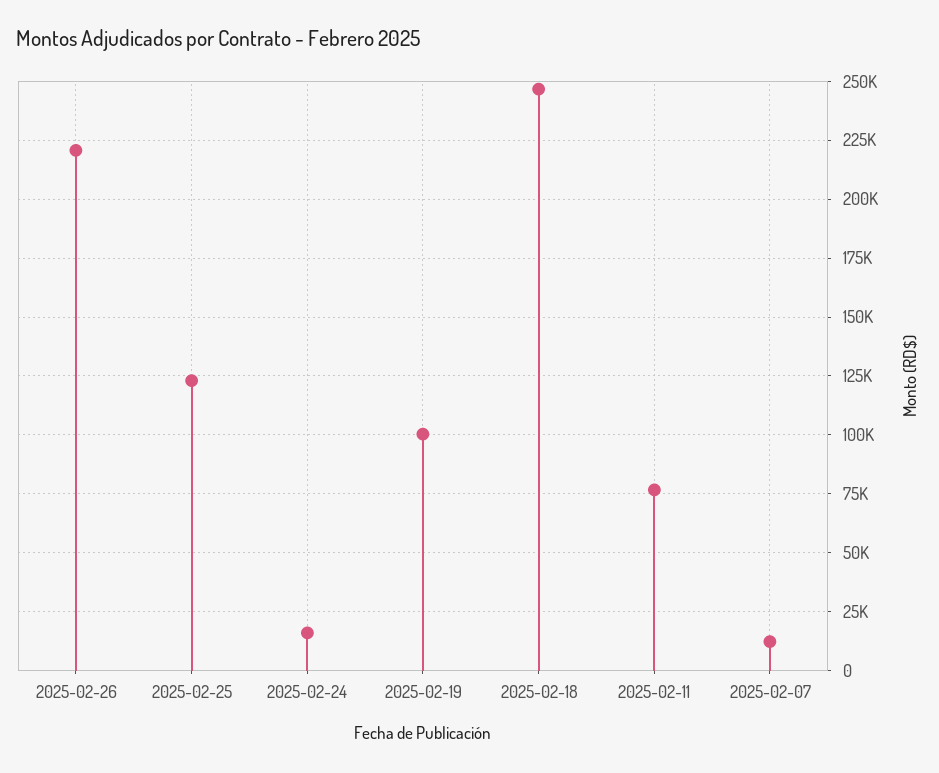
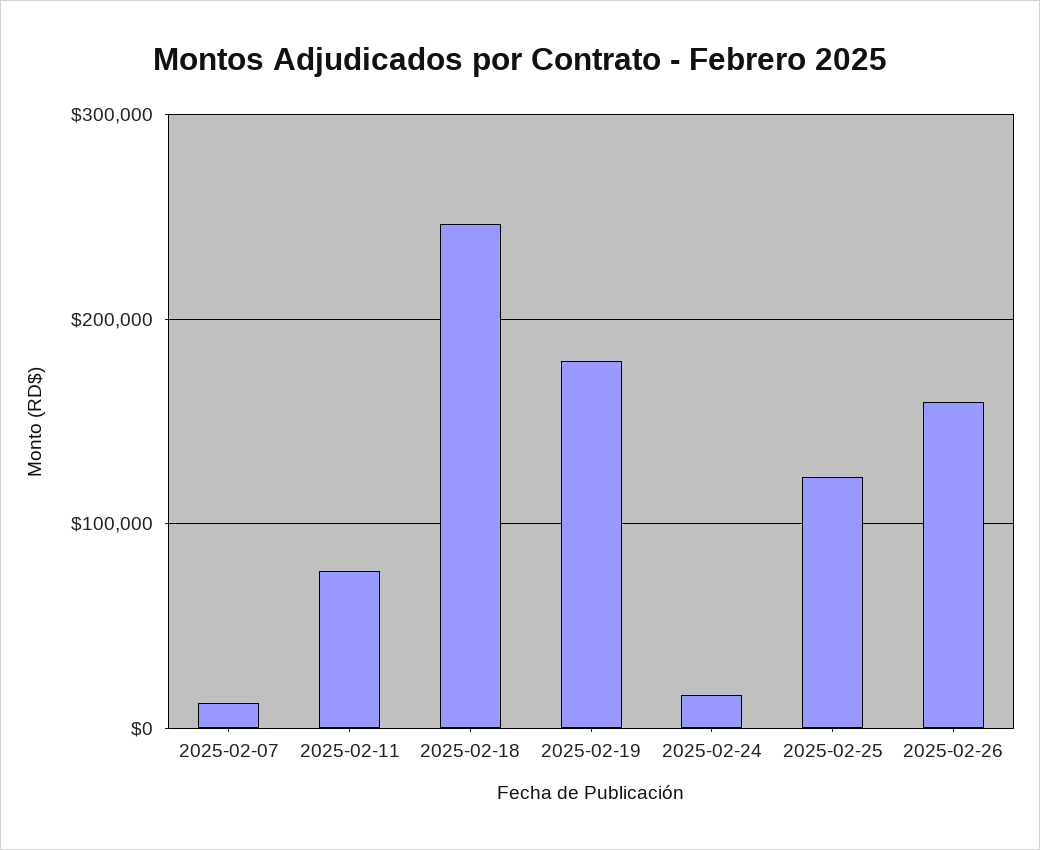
2025-02-26: 220000 -> 160000
2025-02-19: 100000 -> 180000

